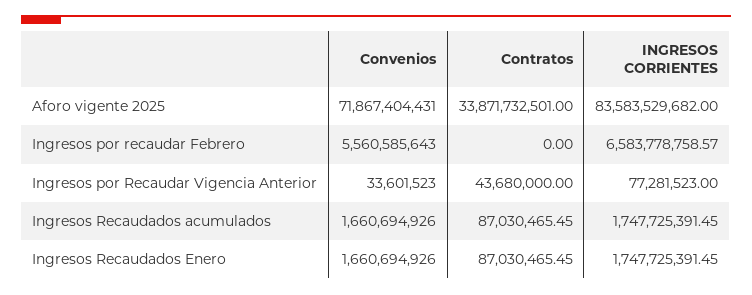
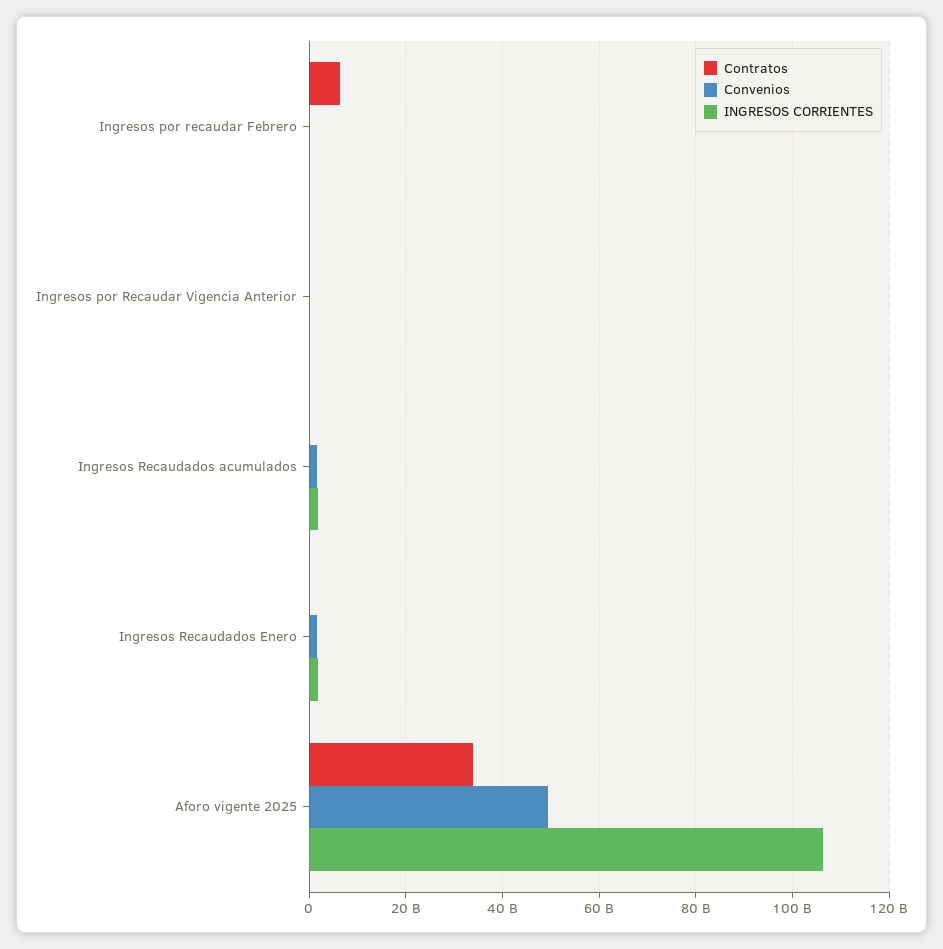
Convenios, Aforo vigente 2025: 71867404431 -> 50000000000
INGRESOS CORRIENTES, Aforo vigente 2025: 83583529682 -> 106000000000
Convenios, Ingresos por recaudar Febrero: 5560585643 -> 0
Contratos, Ingresos por recaudar Febrero: 0 -> 6000000000
INGRESOS CORRIENTES, Ingresos por recaudar Febrero: 6583778758.57 -> 0

